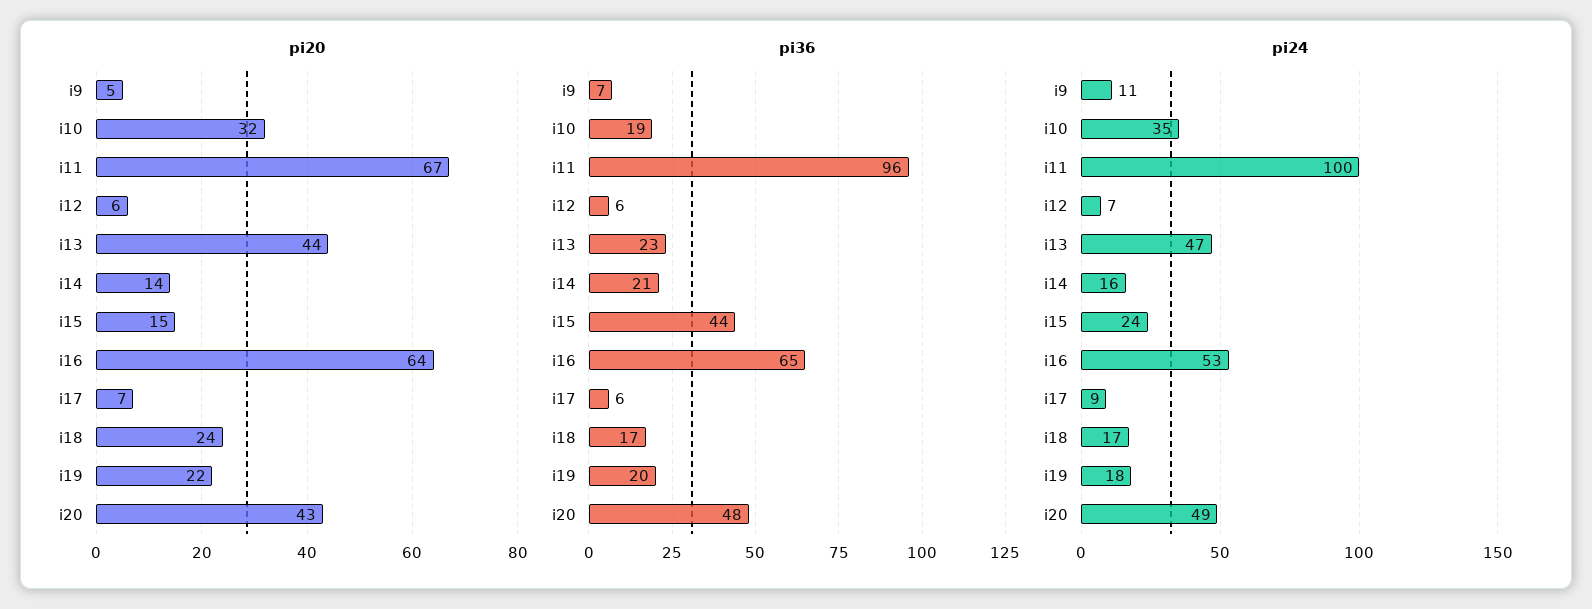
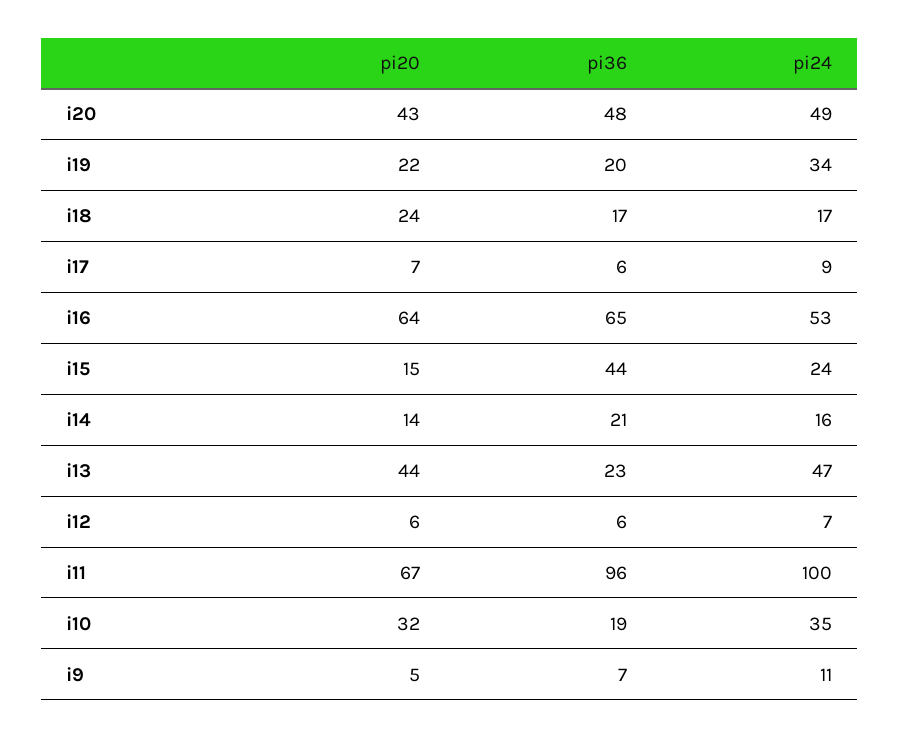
pi24, i19: 18 -> 34

